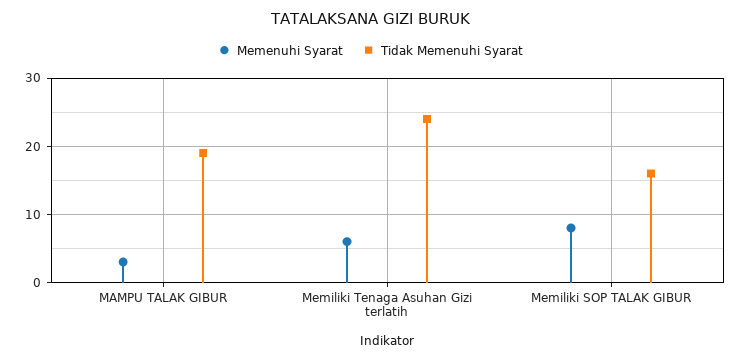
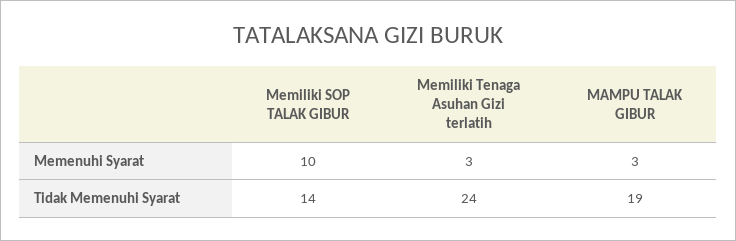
Memenuhi Syarat, Memiliki Tenaga Asuhan Gizi terlatih: 6 -> 3
Memenuhi Syarat, Memiliki SOP TALAK GIBUR: 8 -> 10
Tidak Memenuhi Syarat, Memiliki SOP TALAK GIBUR: 16 -> 14

